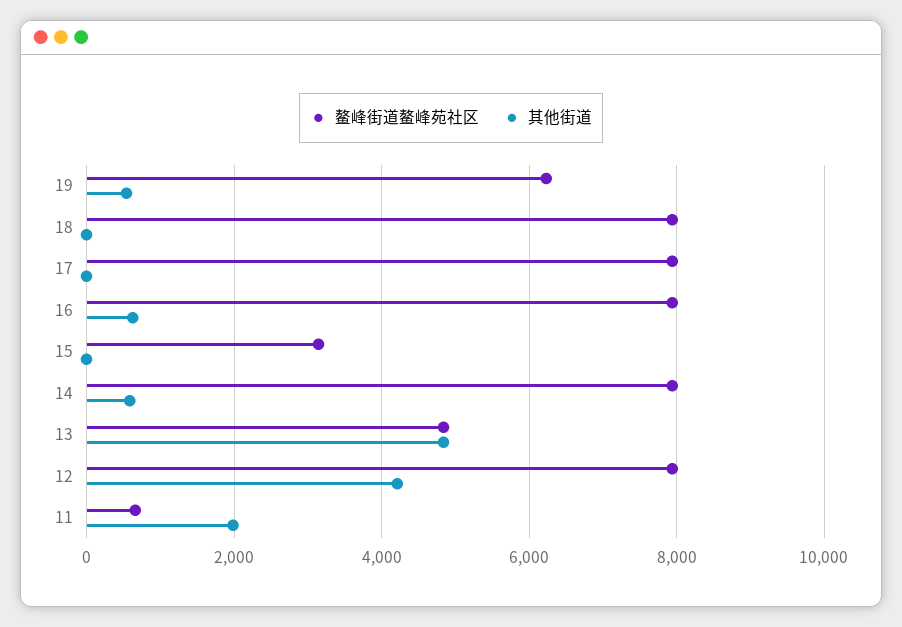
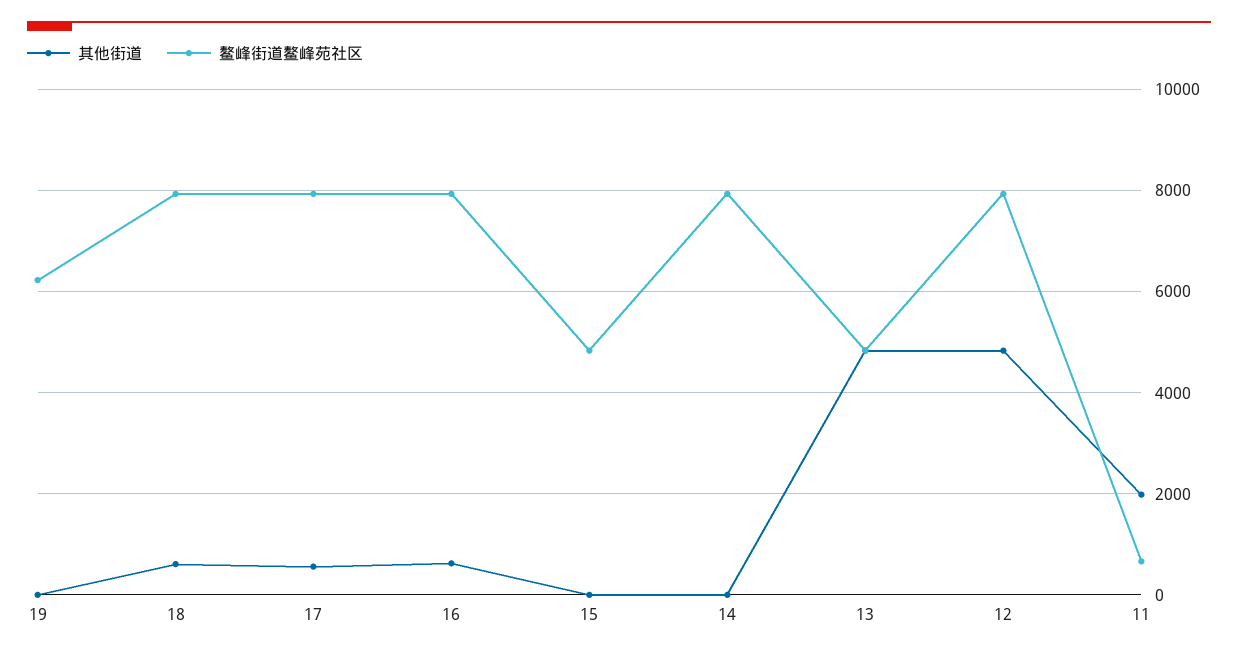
其他街道, 19: 600 -> 0
其他街道, 18: 0 -> 600
其他街道, 17: 0 -> 600
鳌峰街道鳌峰苑社区, 15: 3200 -> 4800
其他街道, 14: 600 -> 0
其他街道, 12: 4200 -> 4800

